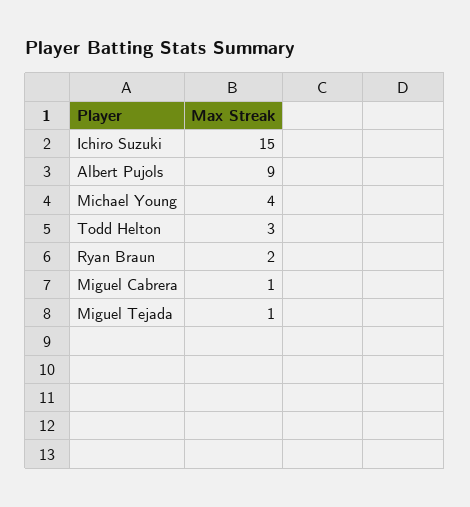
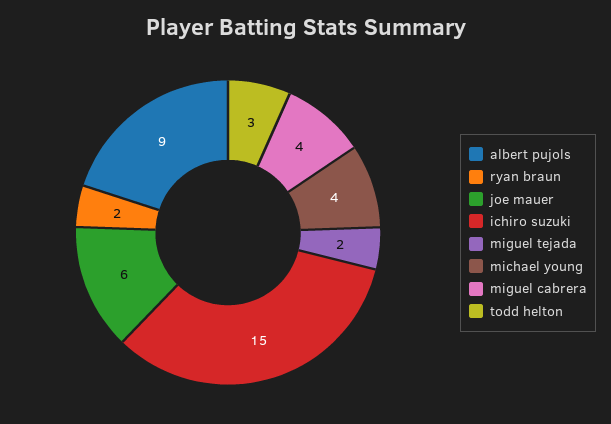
Miguel Cabrera: 1 -> 4
Miguel Tejada: 1 -> 2
joe mauer: none -> 6

